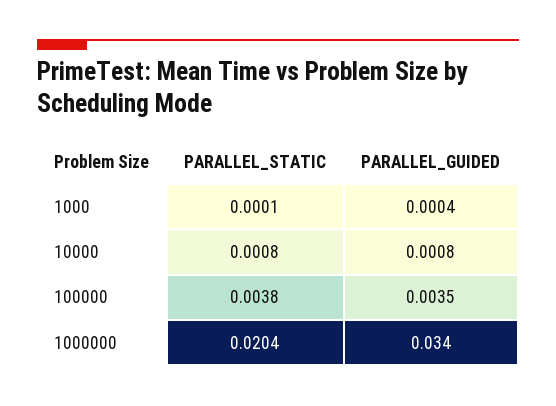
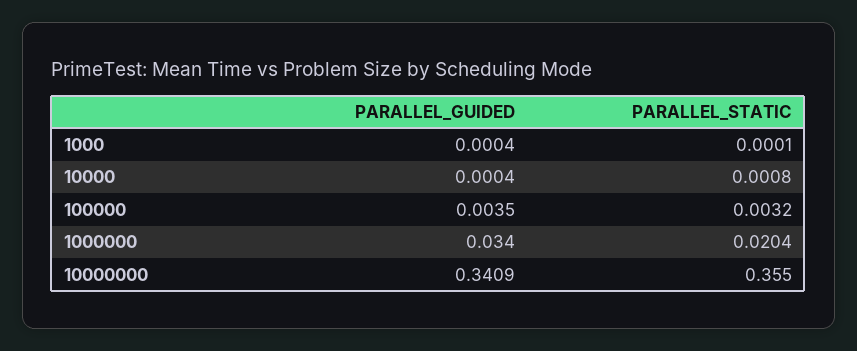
PARALLEL_GUIDED, 10000: 0.0008 -> 0.0004
PARALLEL_STATIC, 100000: 0.0038 -> 0.0032
PARALLEL_GUIDED, 10000000: none -> 0.3409
PARALLEL_STATIC, 10000000: none -> 0.355

